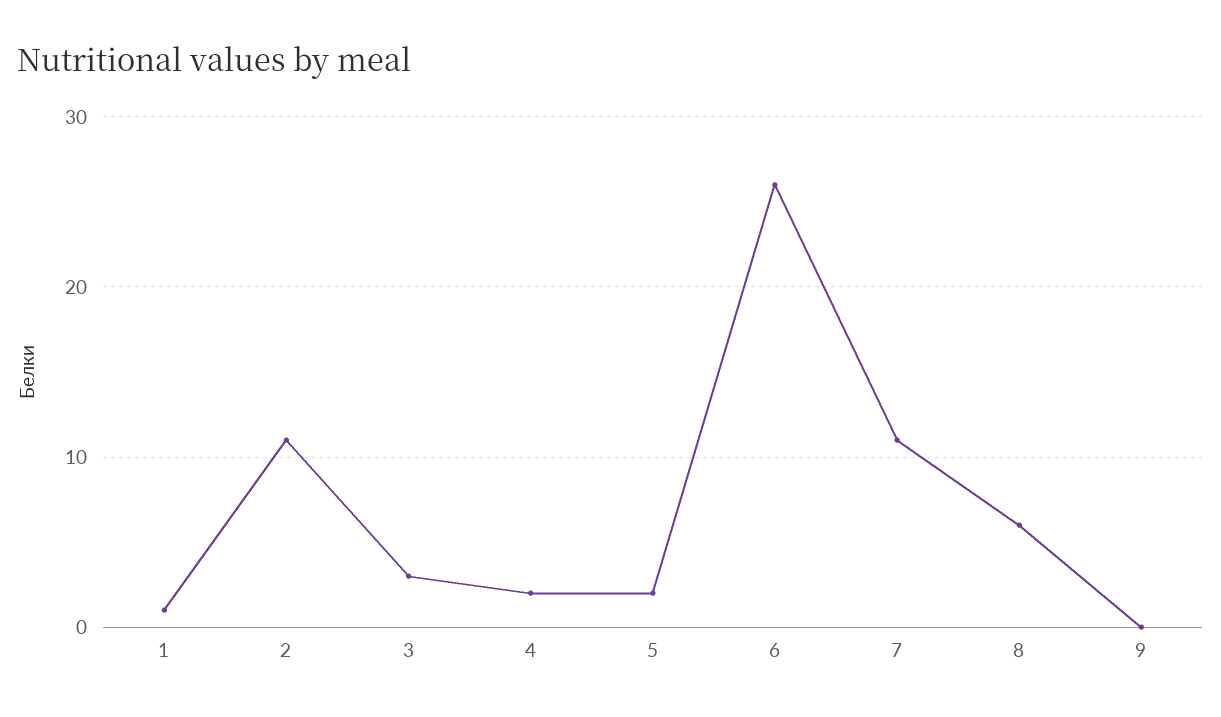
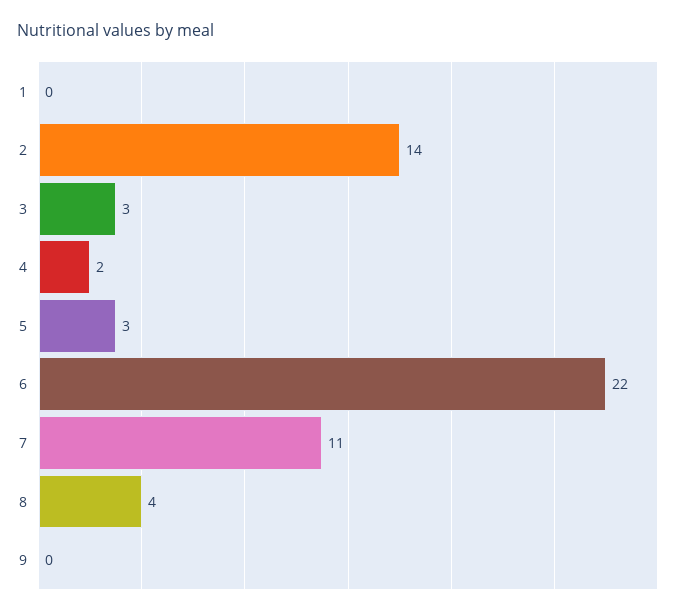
1: 1 -> 0
2: 11 -> 14
5: 2 -> 3
6: 26 -> 22
8: 6 -> 4

